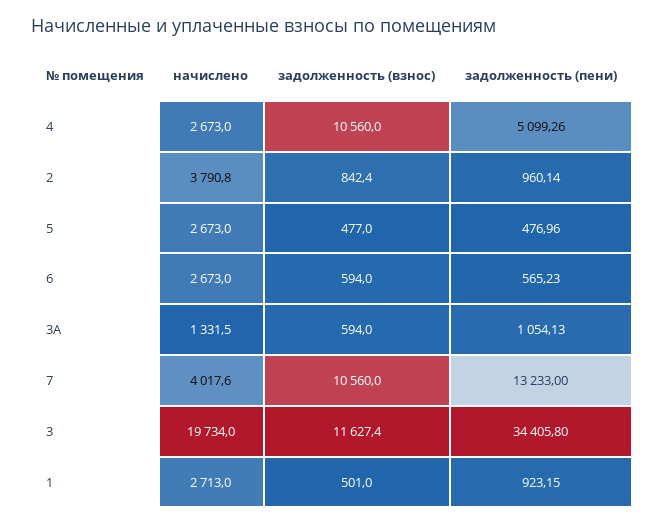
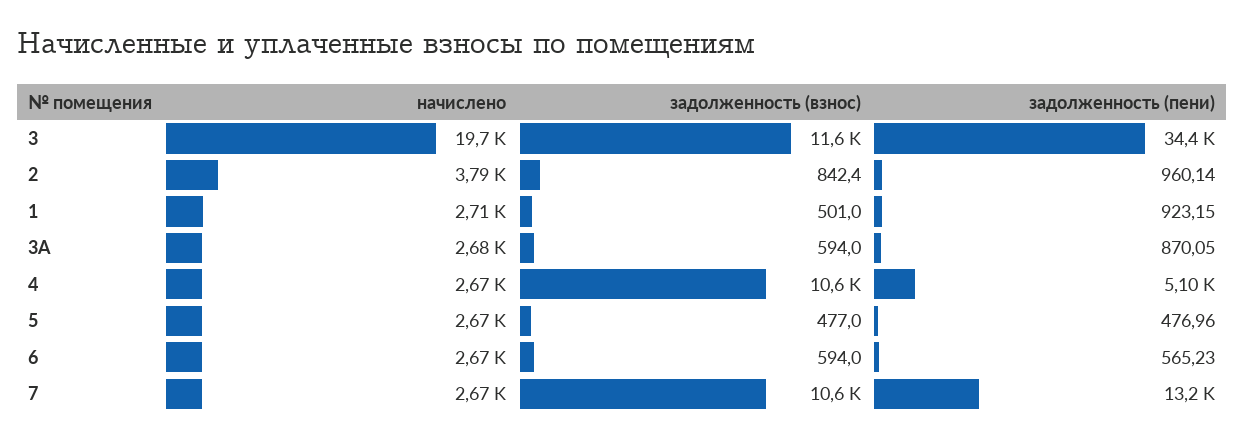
начислено, 3А: 1331.5 -> 2680
задолженность (пени), 3А: 1054.13 -> 870.05
начислено, 7: 4017.6 -> 2670

